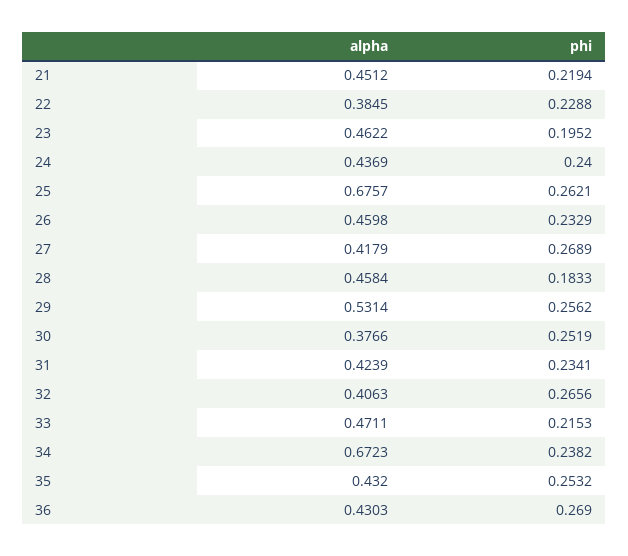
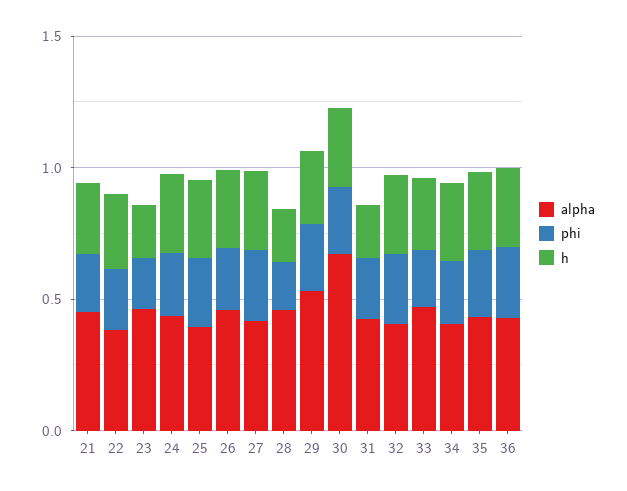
alpha, 25: 0.6757 -> 0.4
alpha, 30: 0.3766 -> 0.7
alpha, 34: 0.6723 -> 0.4
h, 21: none -> 0.3
h, 22: none -> 0.3
h, 23: none -> 0.2
h, 24: none -> 0.3
h, 25: none -> 0.3
h, 26: none -> 0.3
h, 27: none -> 0.3
h, 28: none -> 0.2
h, 29: none -> 0.3
h, 30: none -> 0.3
h, 31: none -> 0.2
h, 32: none -> 0.3
h, 33: none -> 0.3
h, 34: none -> 0.3
h, 35: none -> 0.3
h, 36: none -> 0.3

